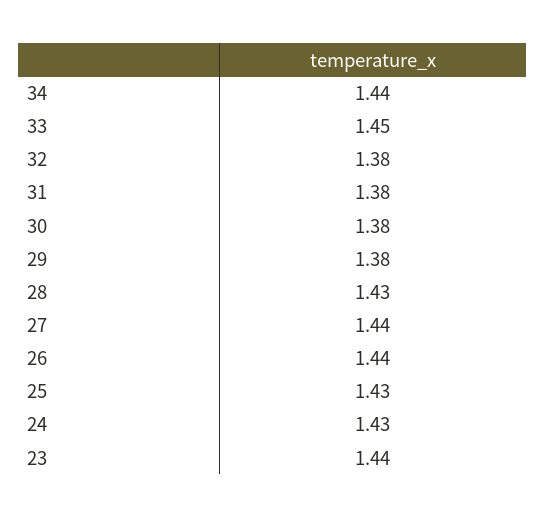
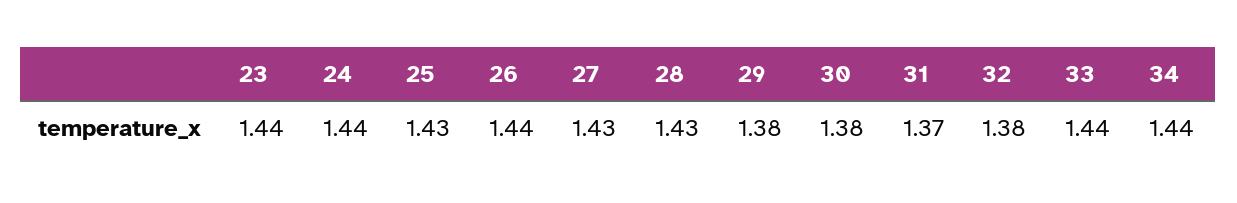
33: 1.45 -> 1.44
31: 1.38 -> 1.37
27: 1.44 -> 1.43
24: 1.43 -> 1.44

